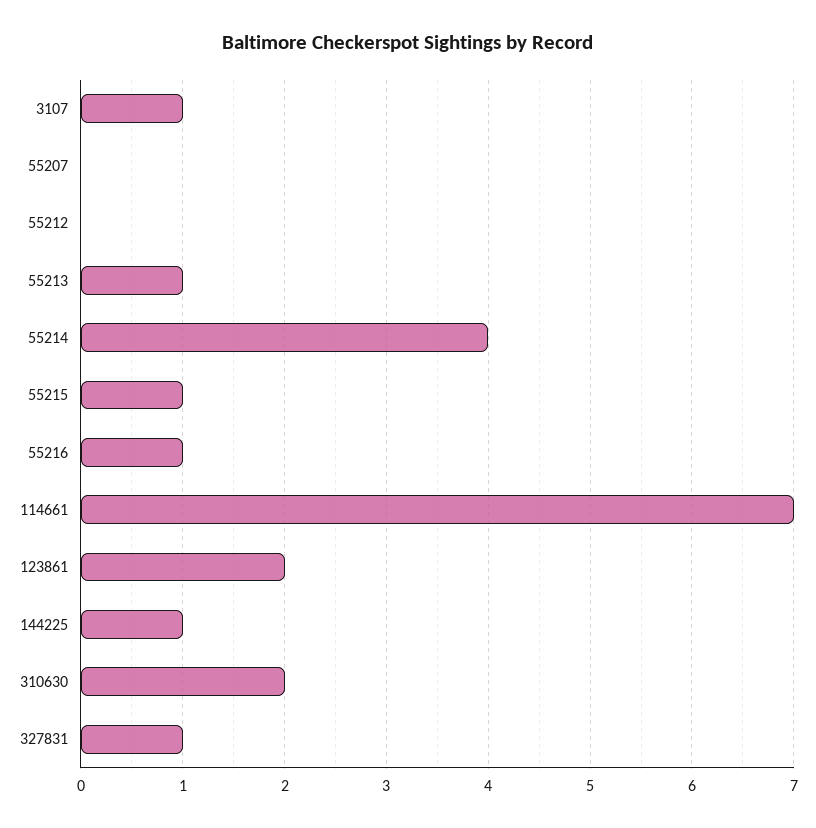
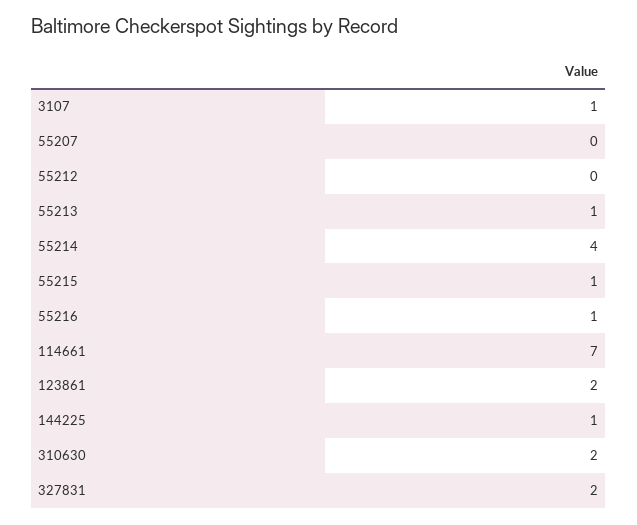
327831: 1 -> 2

